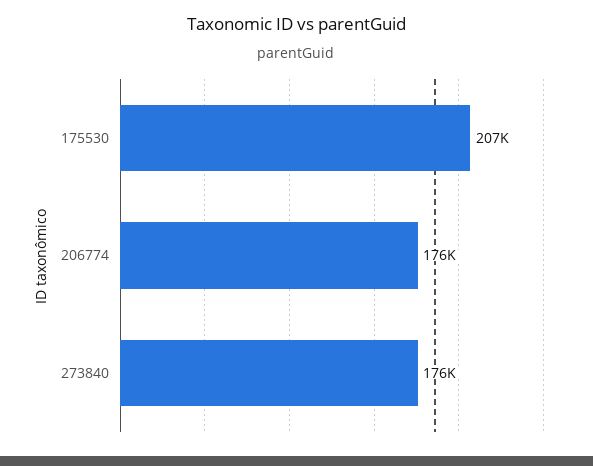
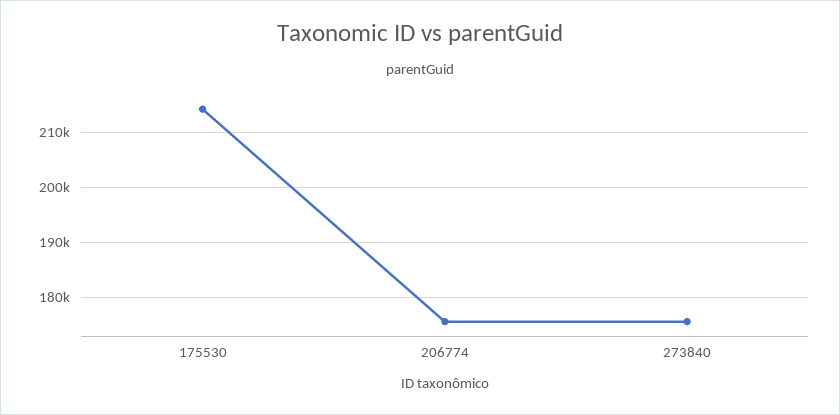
175530: 207000 -> 214000

